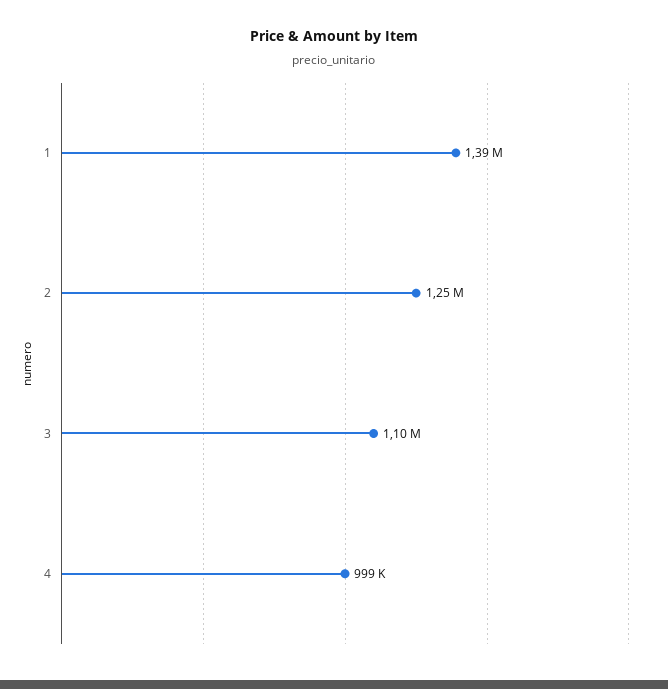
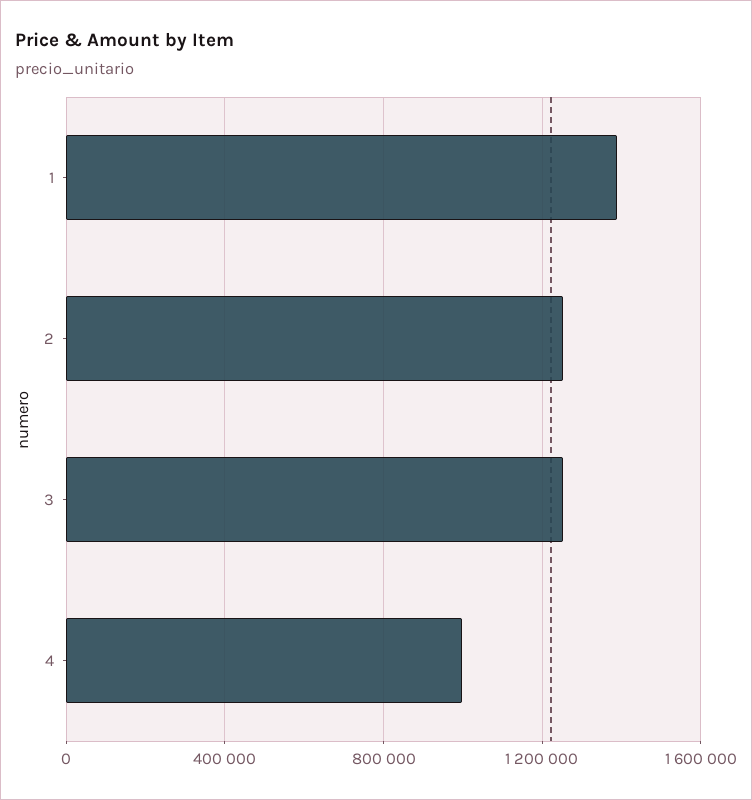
3: 1100000 -> 1250000

